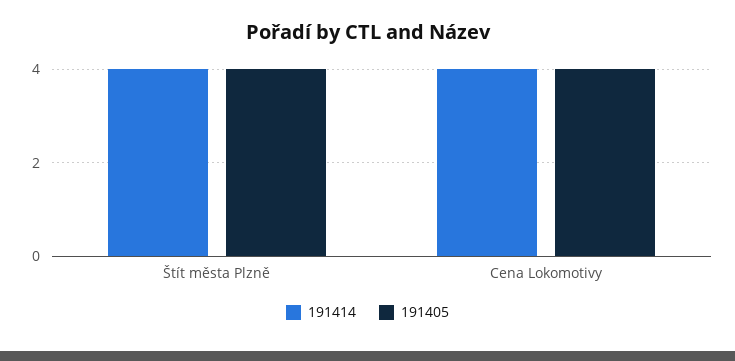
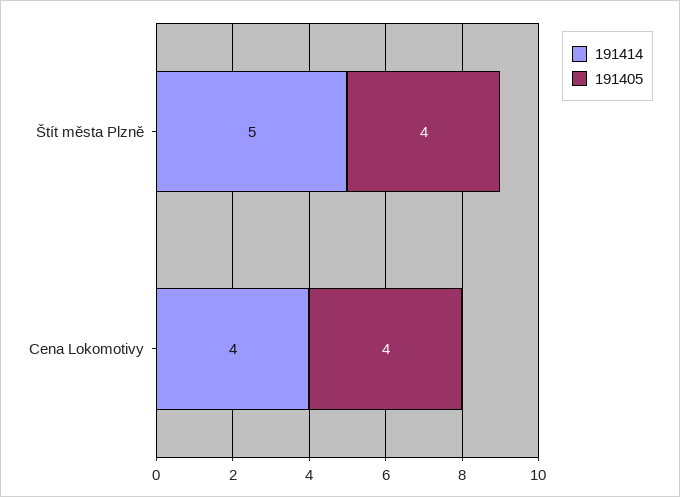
191414, Štít města Plzně: 4 -> 5

